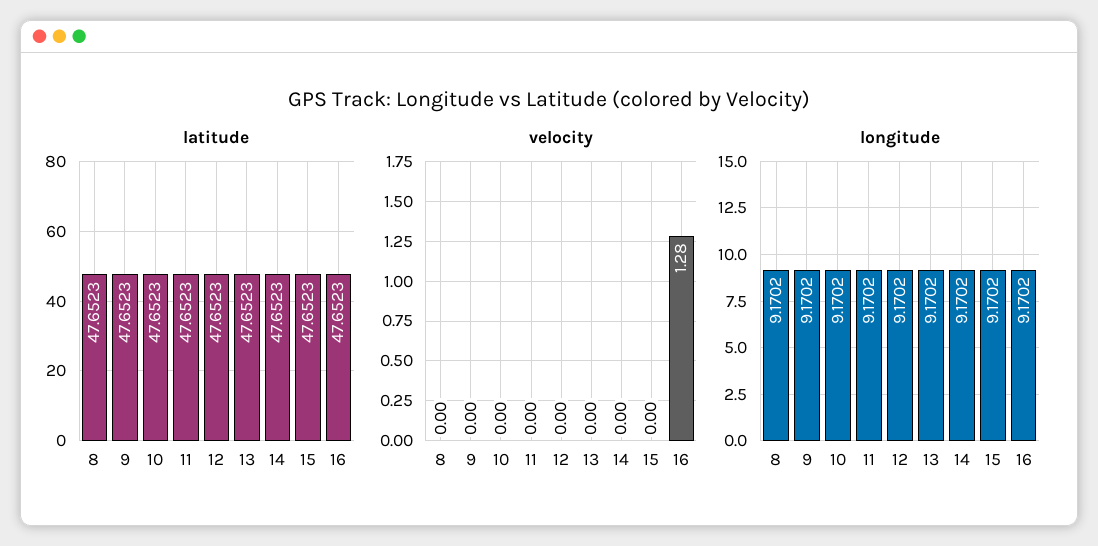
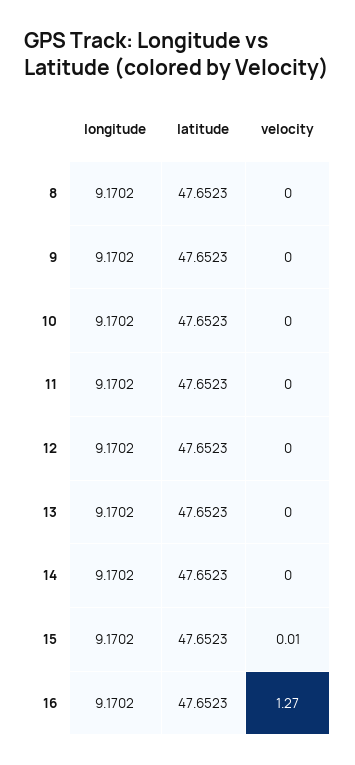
velocity, 15: 0 -> 0.01
velocity, 16: 1.28 -> 1.27

